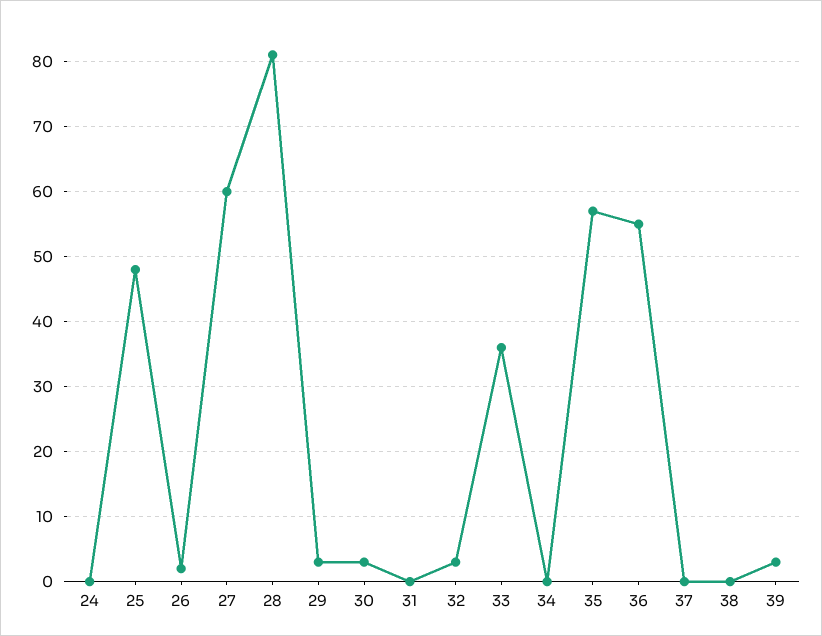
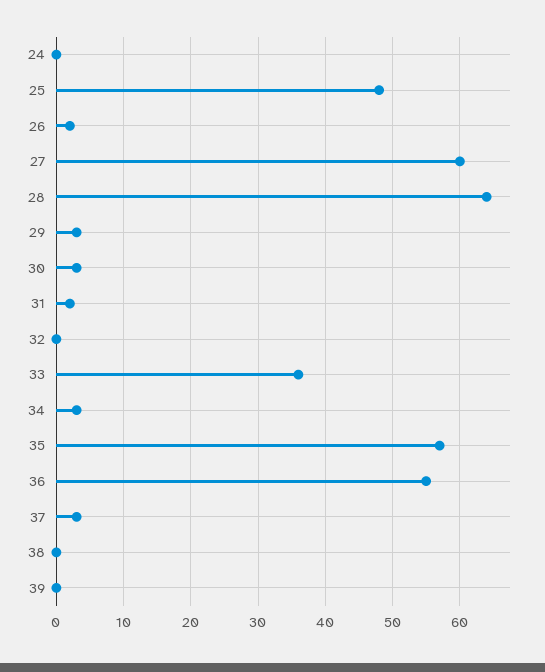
28: 81 -> 64
31: 0 -> 2
32: 3 -> 0
34: 0 -> 3
37: 0 -> 3
39: 3 -> 0

